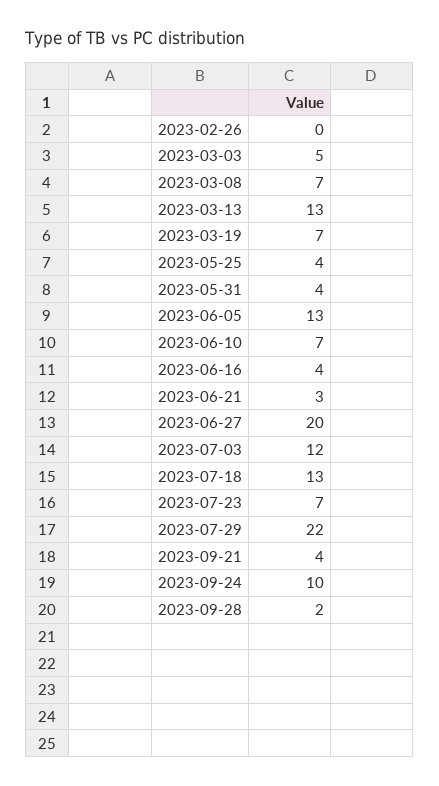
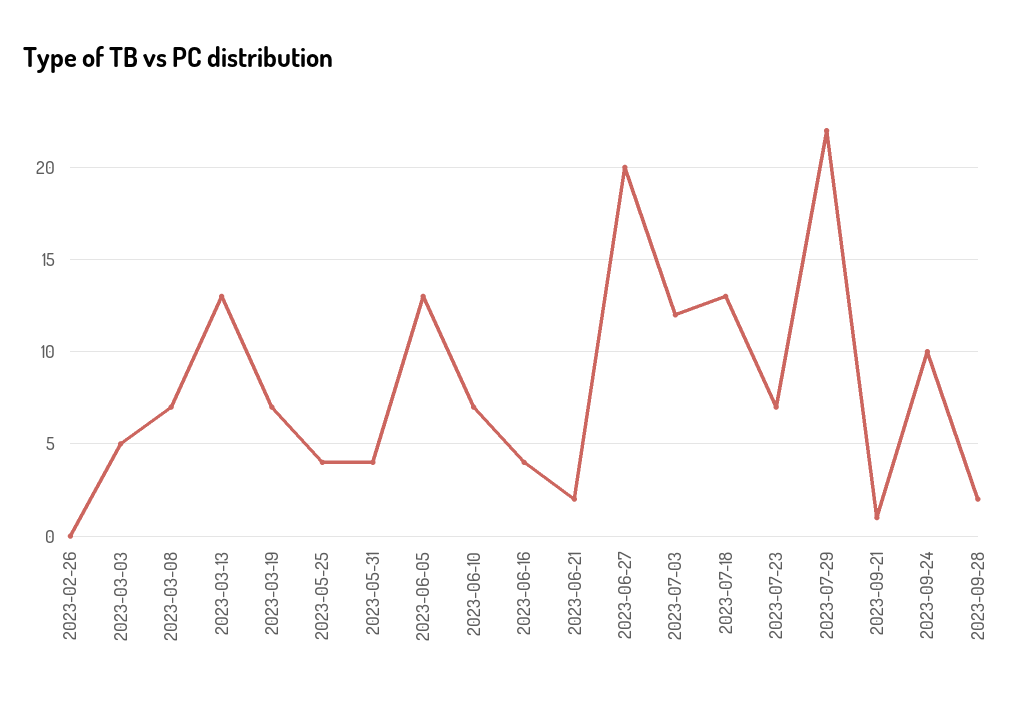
2023-06-21: 3 -> 2
2023-09-21: 4 -> 1

